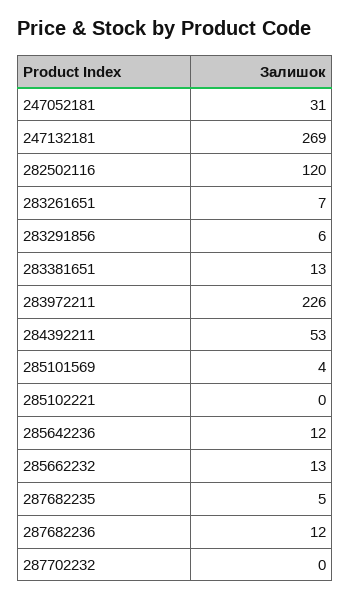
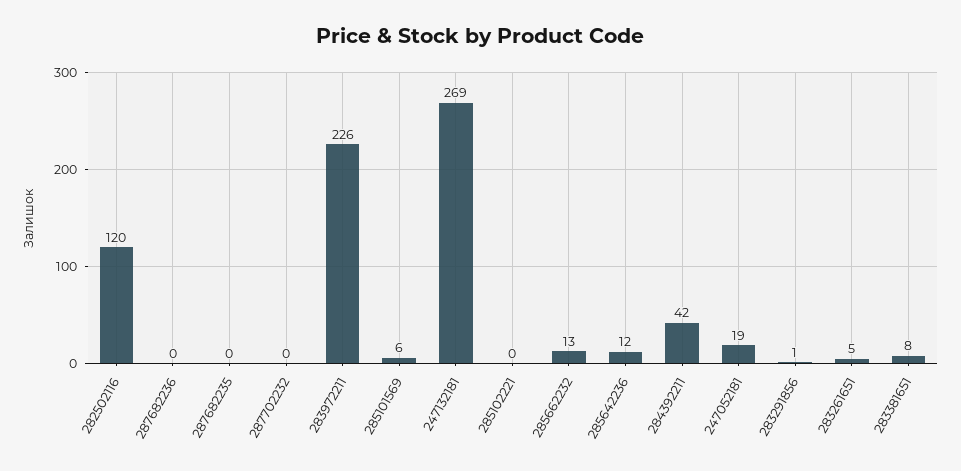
247052181: 31 -> 19
283261651: 7 -> 5
283291856: 6 -> 1
283381651: 13 -> 8
284392211: 53 -> 42
285101569: 4 -> 6
287682235: 5 -> 0
287682236: 12 -> 0

